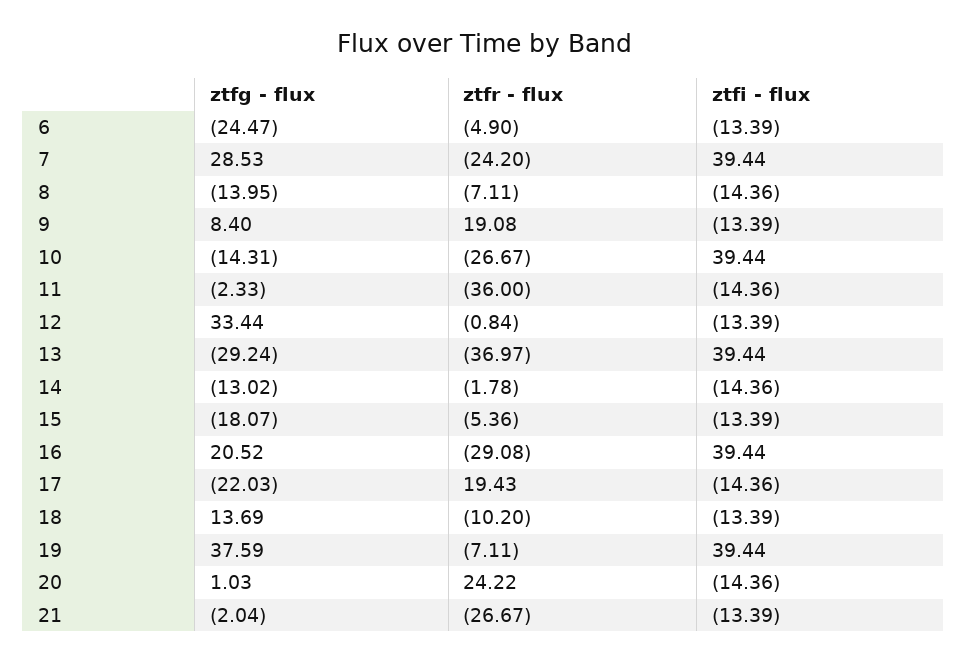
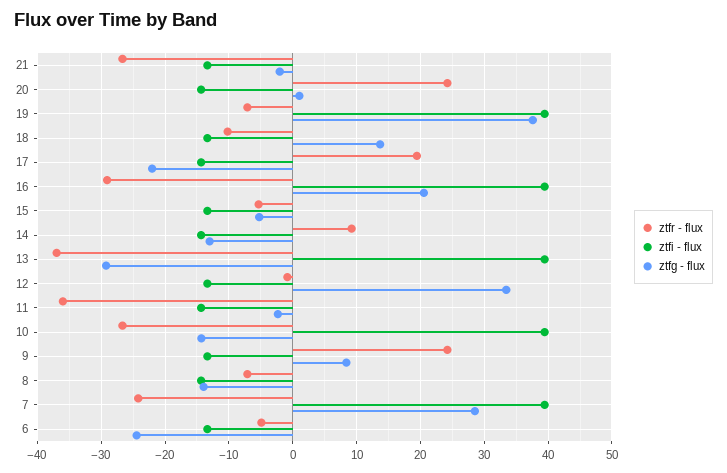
ztfr - flux, 9: 19.08 -> 24
ztfr - flux, 14: -1.78 -> 9
ztfg - flux, 15: -18.07 -> -5

